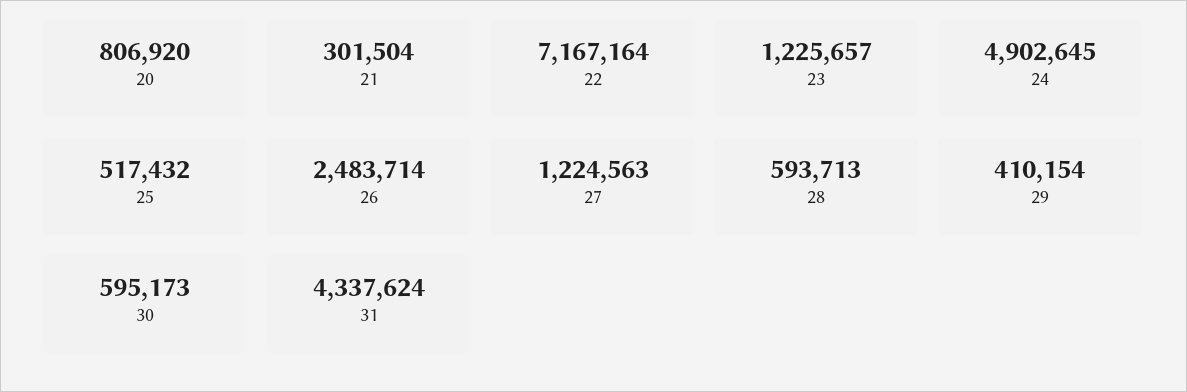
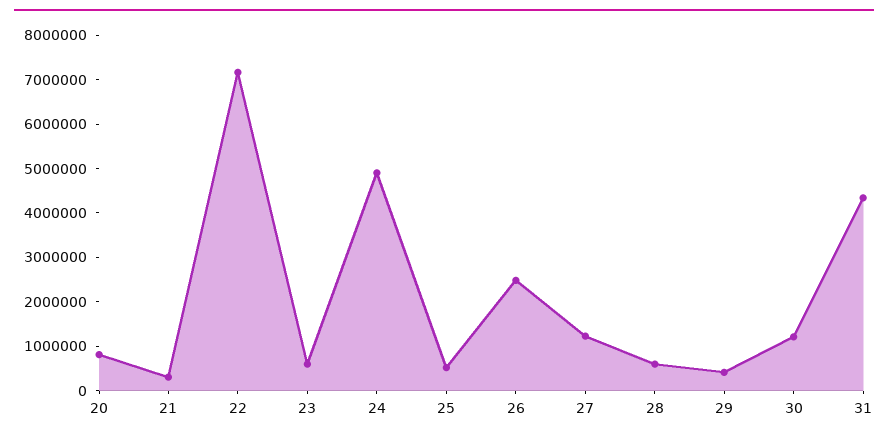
23: 1225657 -> 600000
30: 595173 -> 1200000

